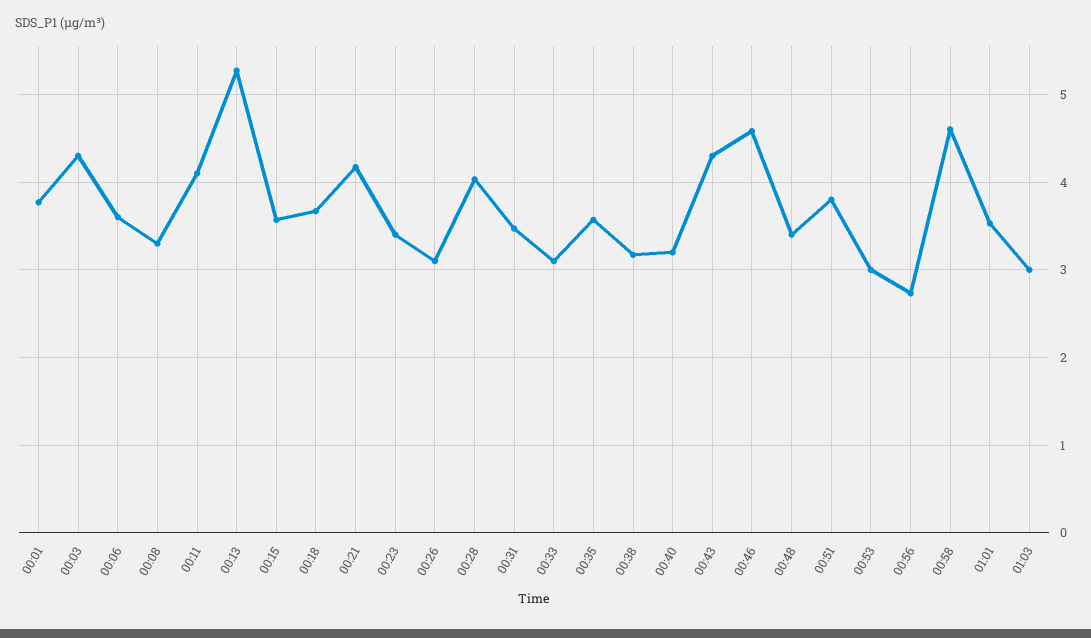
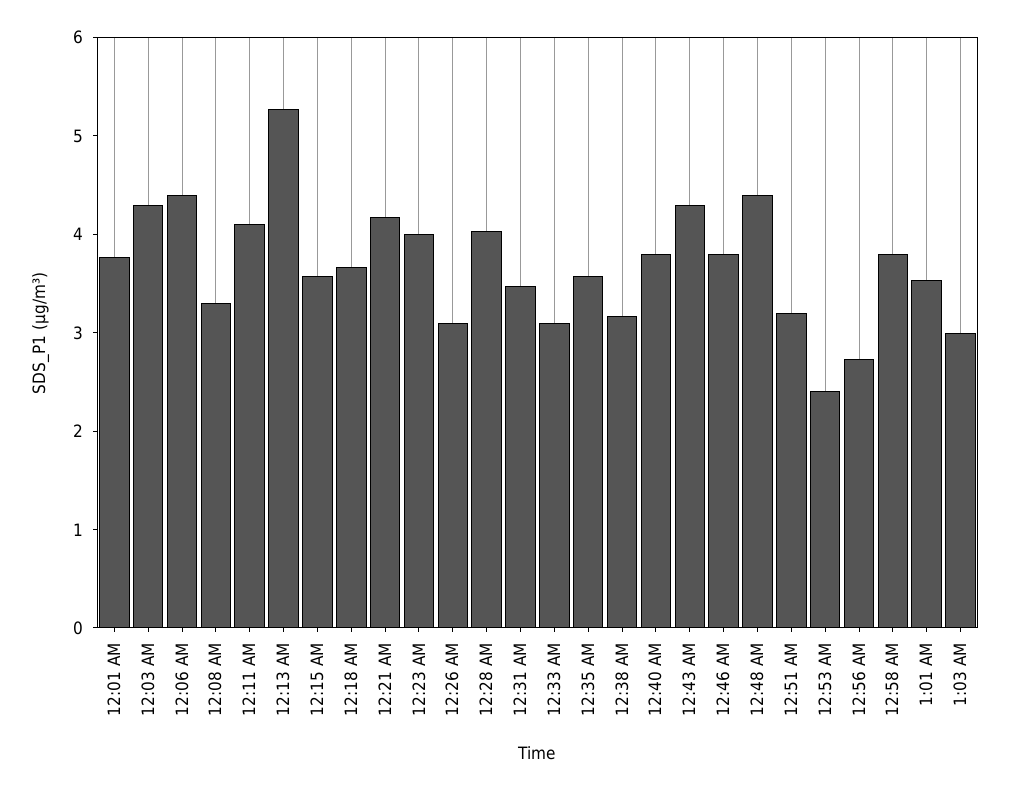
00:06: 3.6 -> 4.4
00:23: 3.4 -> 4
00:40: 3.2 -> 3.8
00:46: 4.6 -> 3.8
00:48: 3.4 -> 4.4
00:51: 3.8 -> 3.2
00:53: 3 -> 2.4
00:58: 4.6 -> 3.8

